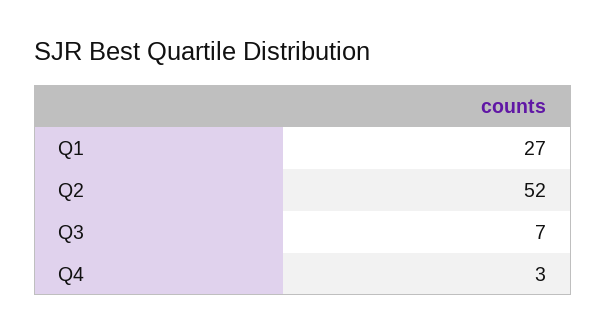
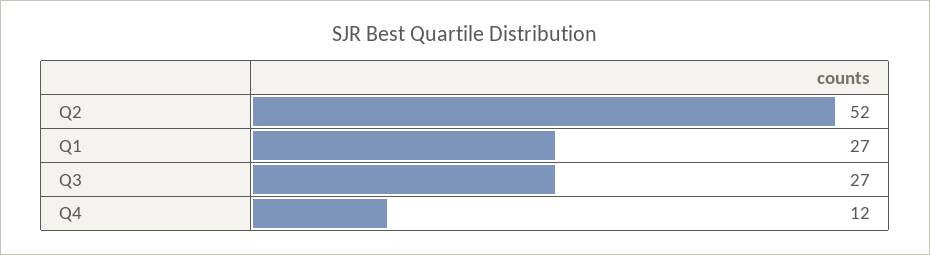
Q3: 7 -> 27
Q4: 3 -> 12

